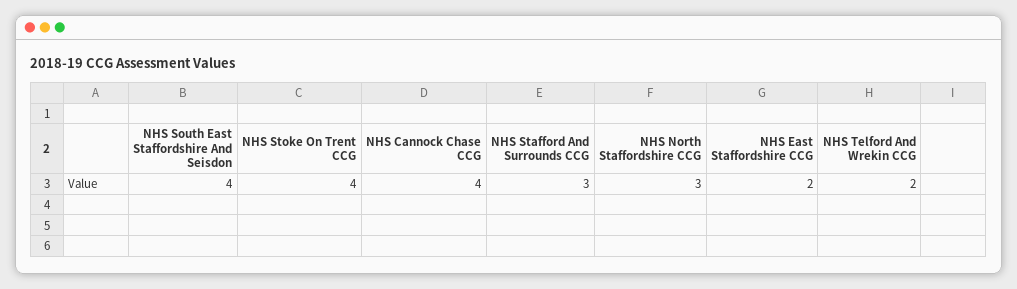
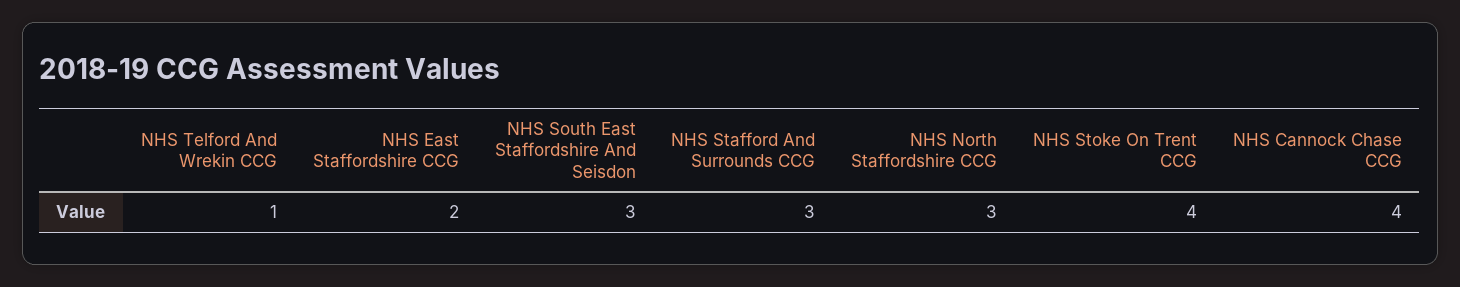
NHS South East Staffordshire And Seisdon: 4 -> 3
NHS Telford And Wrekin CCG: 2 -> 1

